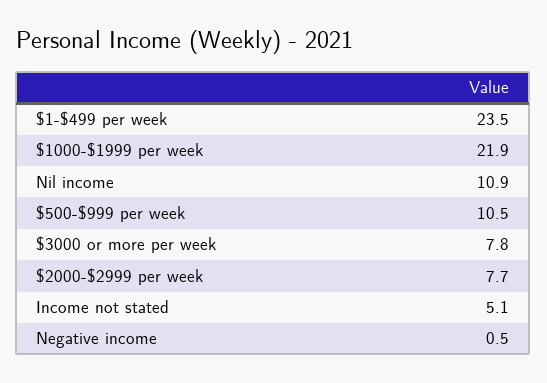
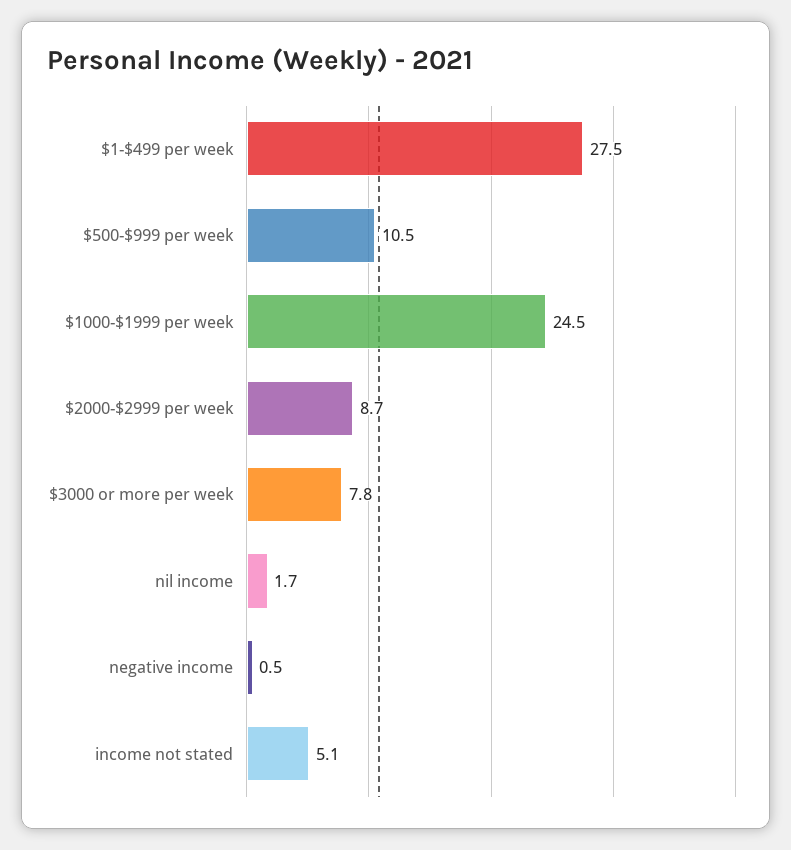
$1-$499 per week: 23.5 -> 27.5
$1000-$1999 per week: 21.9 -> 24.5
Nil income: 10.9 -> 1.7
$2000-$2999 per week: 7.7 -> 8.7

